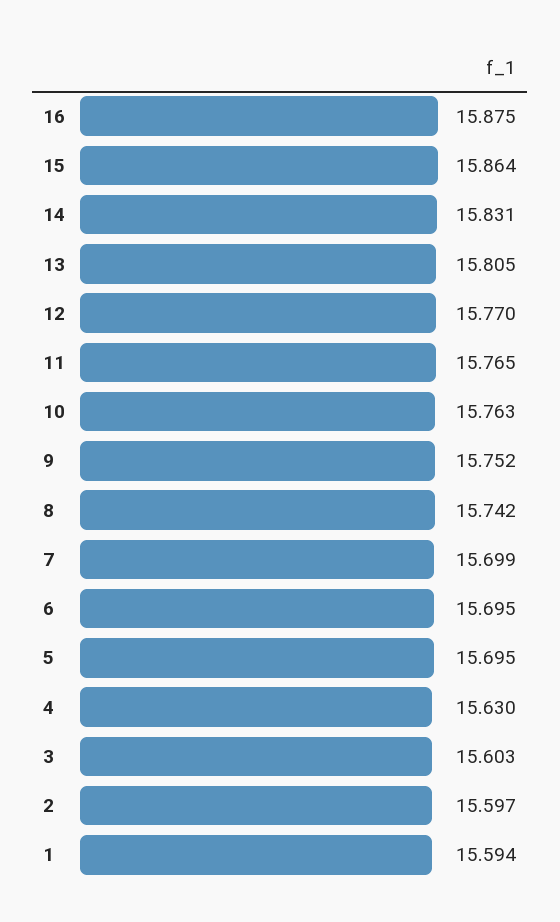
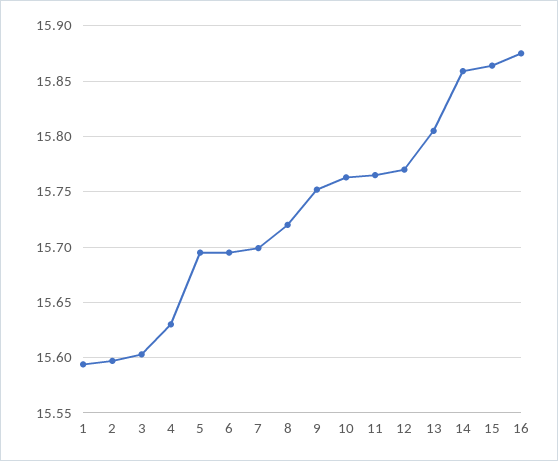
14: 15.831 -> 15.86
8: 15.742 -> 15.72

